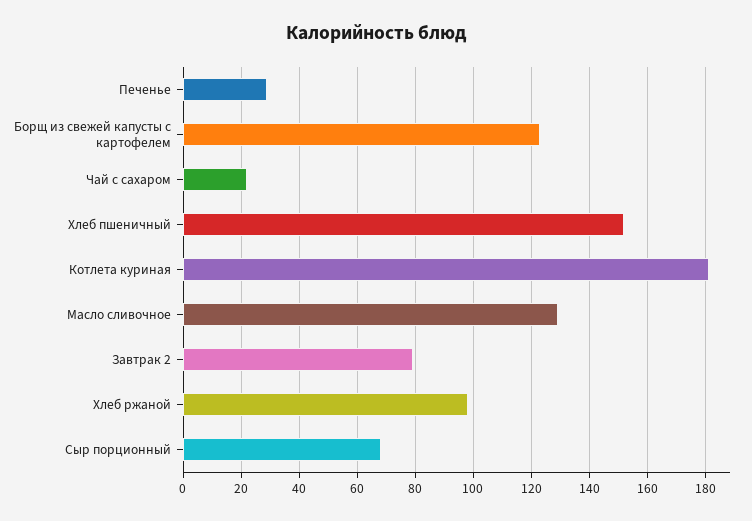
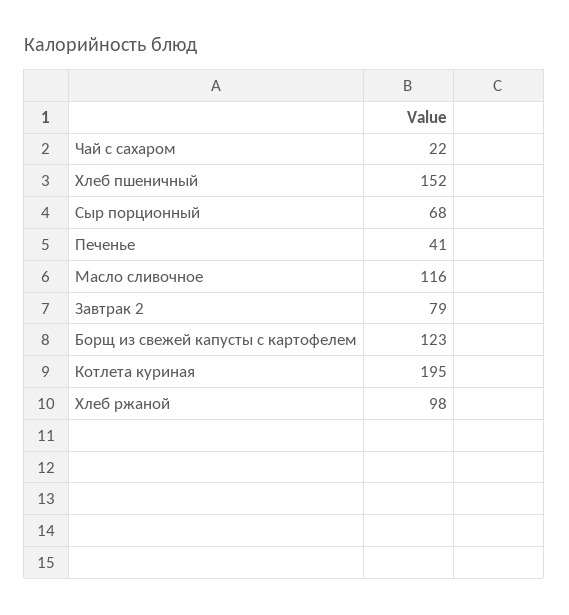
Печенье: 30 -> 41
Котлета куриная: 180 -> 195
Масло сливочное: 130 -> 116

